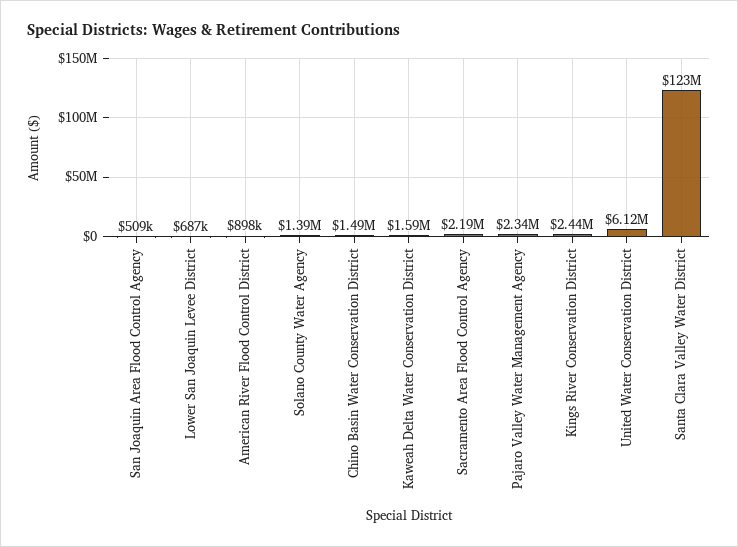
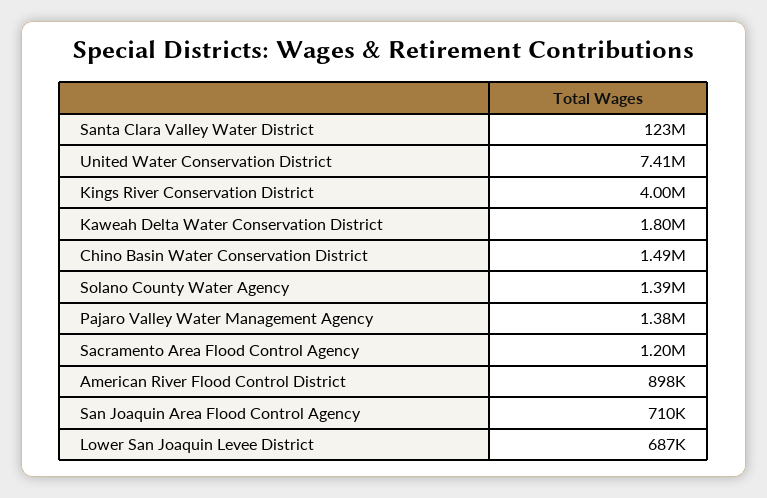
San Joaquin Area Flood Control Agency: 509000 -> 710000
Kaweah Delta Water Conservation District: 1590000 -> 1800000
Sacramento Area Flood Control Agency: 2190000 -> 1200000
Pajaro Valley Water Management Agency: 2340000 -> 1380000
Kings River Conservation District: 2440000 -> 4000000
United Water Conservation District: 6120000 -> 7410000

